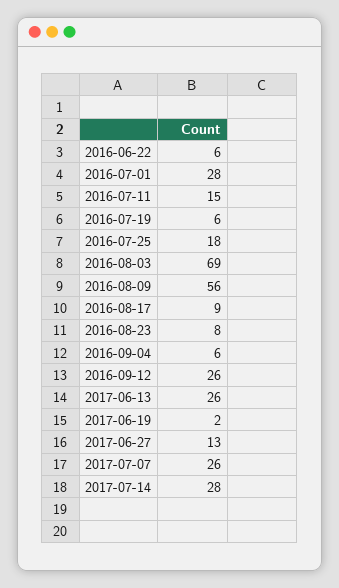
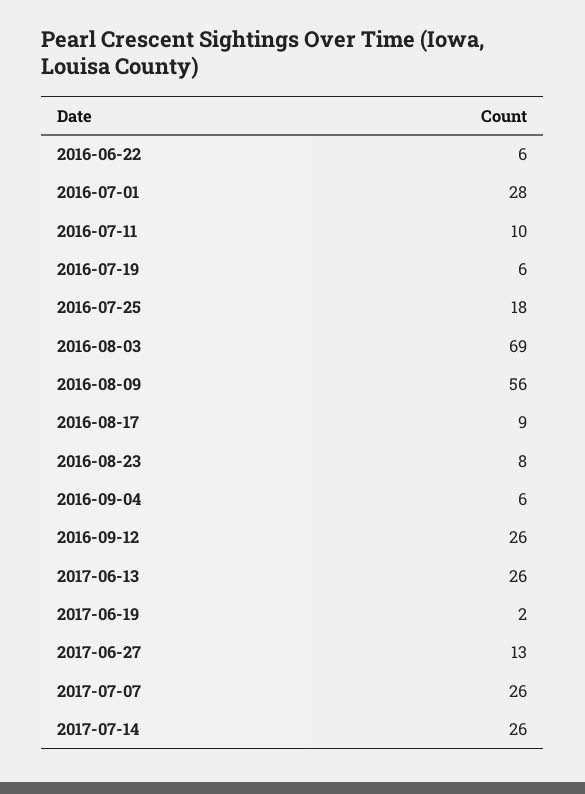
2016-07-11: 15 -> 10
2017-07-14: 28 -> 26

